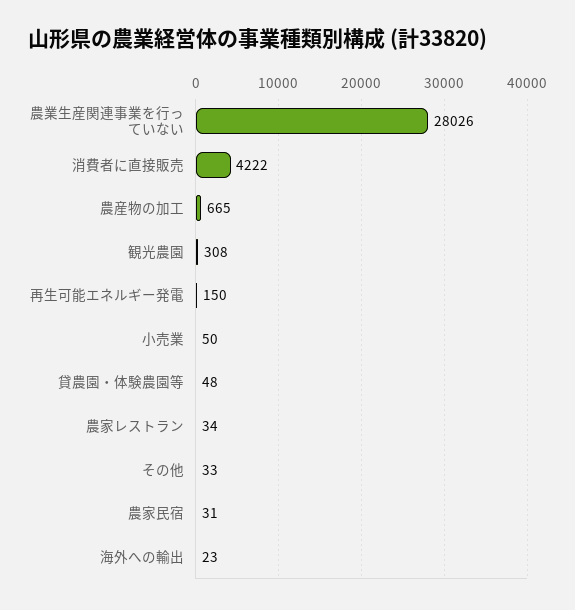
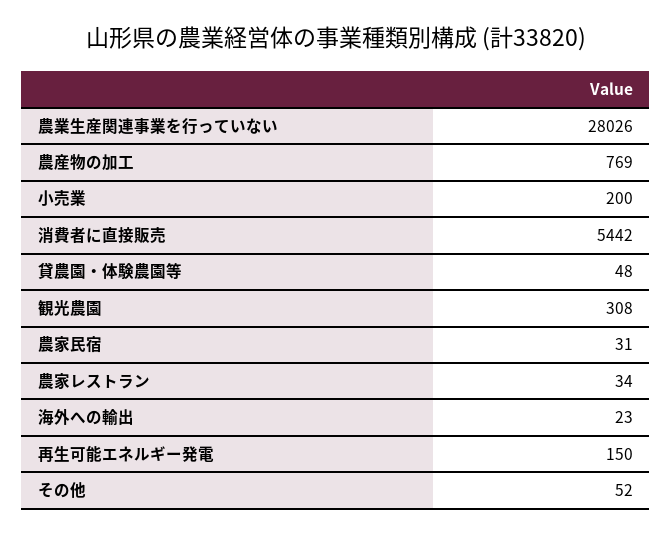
消費者に直接販売: 4222 -> 5442
農産物の加工: 665 -> 769
小売業: 50 -> 200
その他: 33 -> 52

